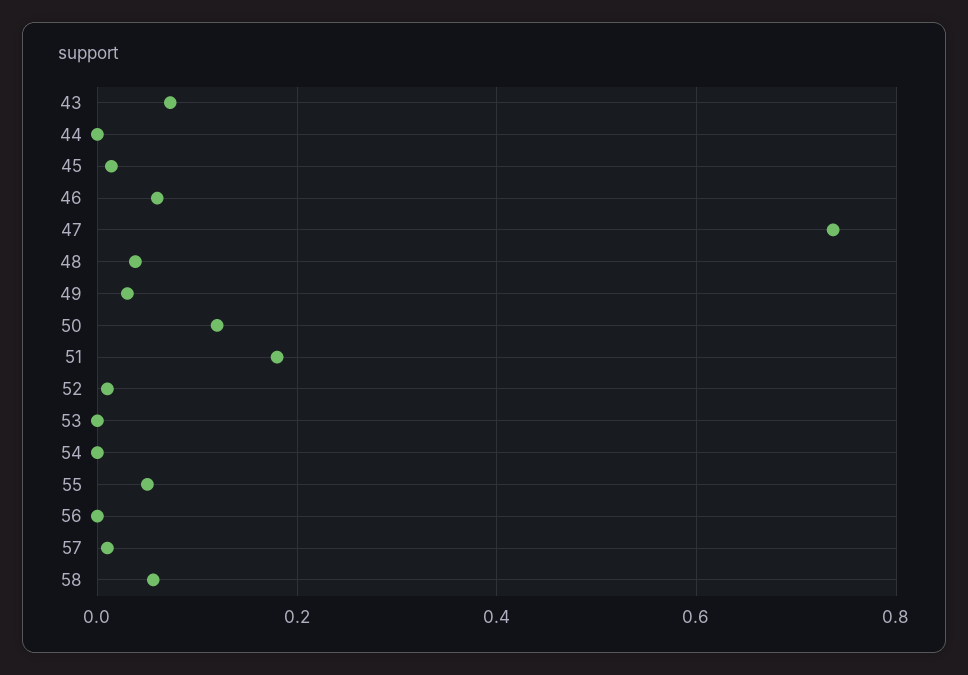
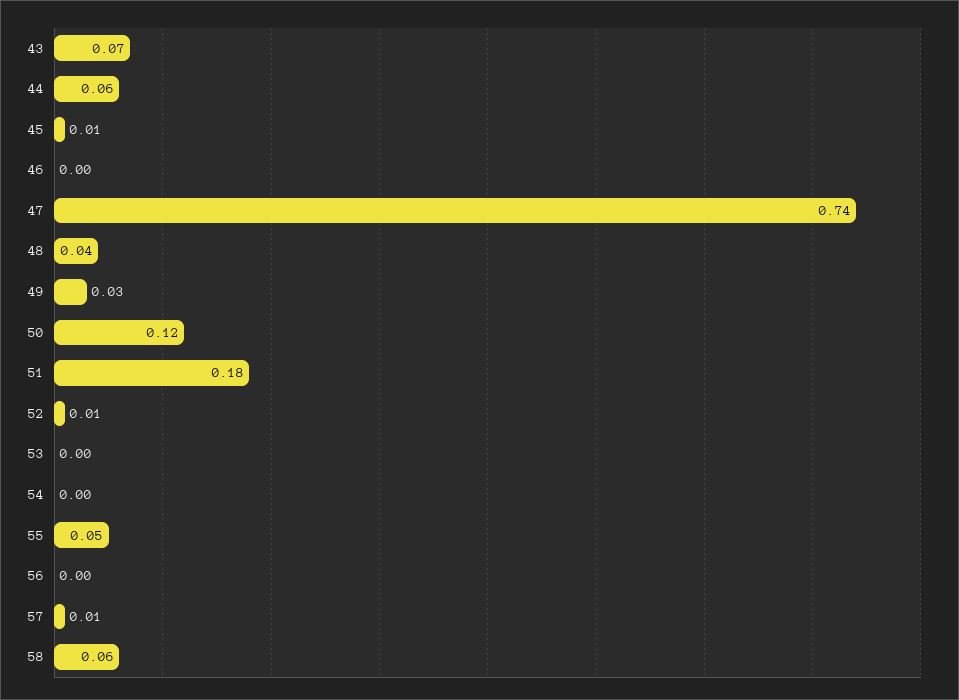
44: 0 -> 0.06
46: 0.06 -> 0

